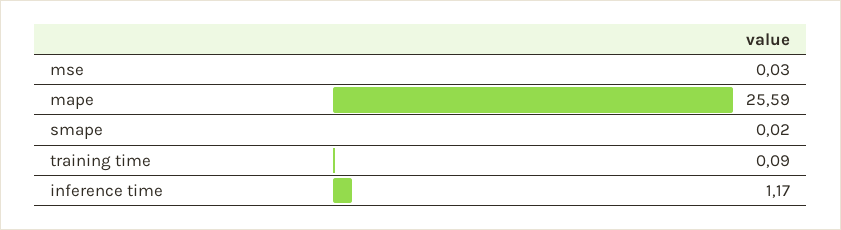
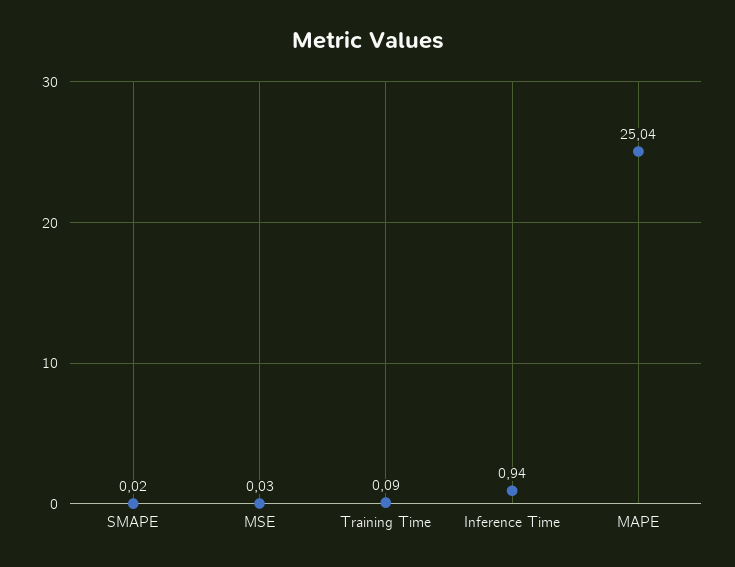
mape: 25.59 -> 25.04
inference time: 1.17 -> 0.94

